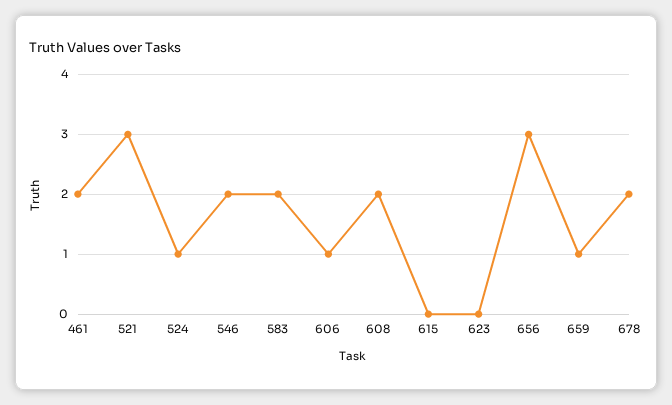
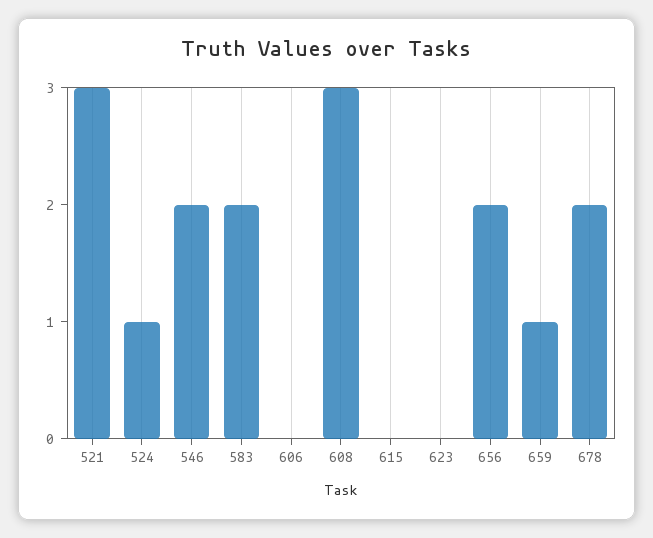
461: 2 -> none
606: 1 -> 0
608: 2 -> 3
656: 3 -> 2

